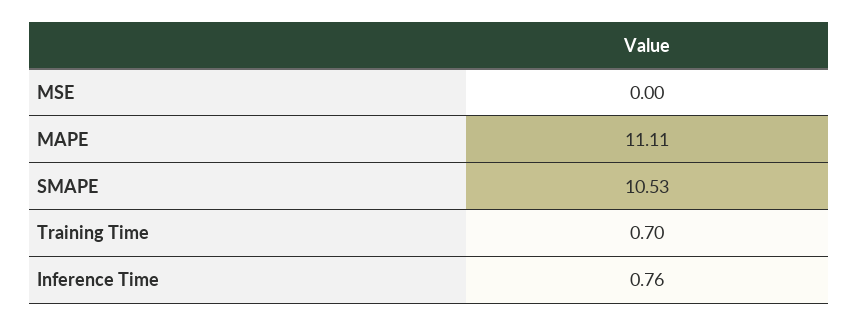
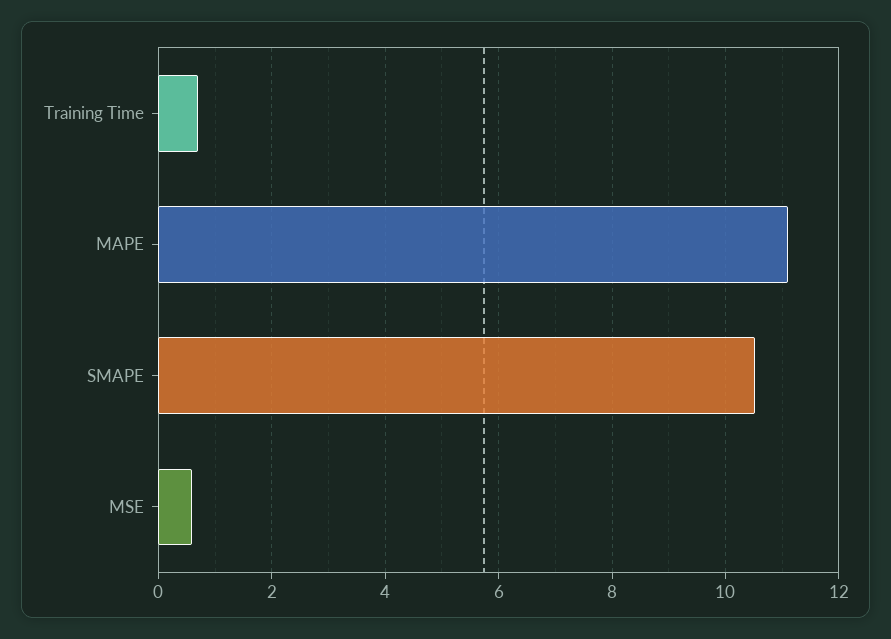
MSE: 0 -> 0.6
Inference Time: 0.76 -> none

